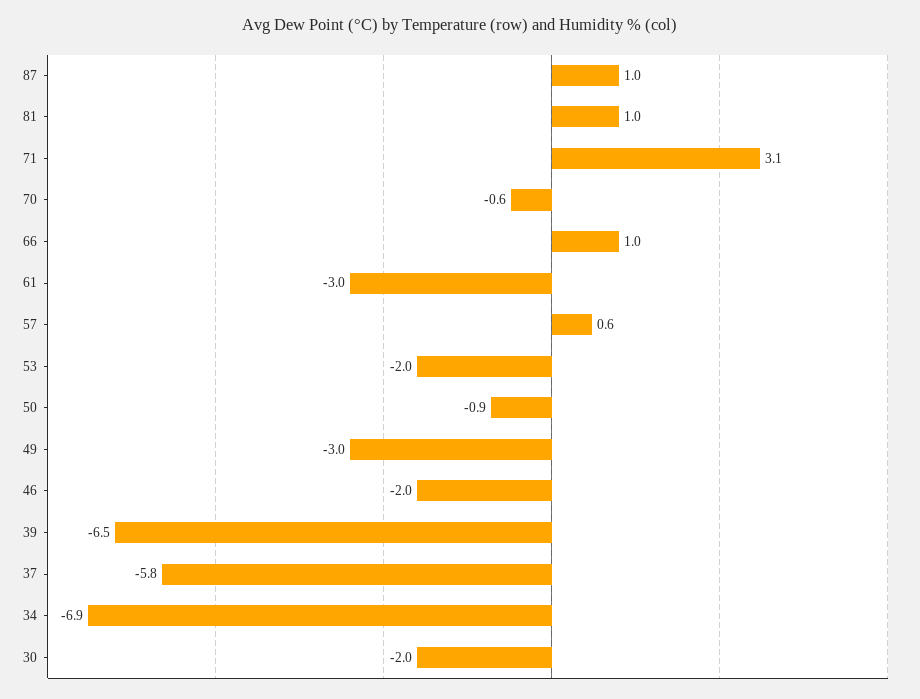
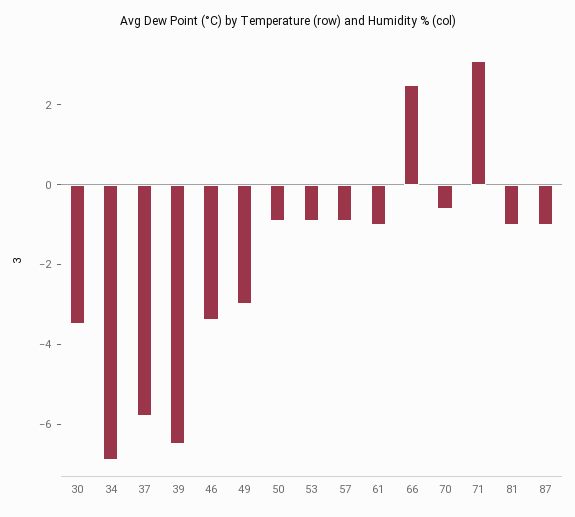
87: 1 -> -1
81: 1 -> -1
66: 1 -> 2.5
61: -3 -> -1
57: 0.6 -> -1
53: -2 -> -1
46: -2 -> -3.5
30: -2 -> -3.5

